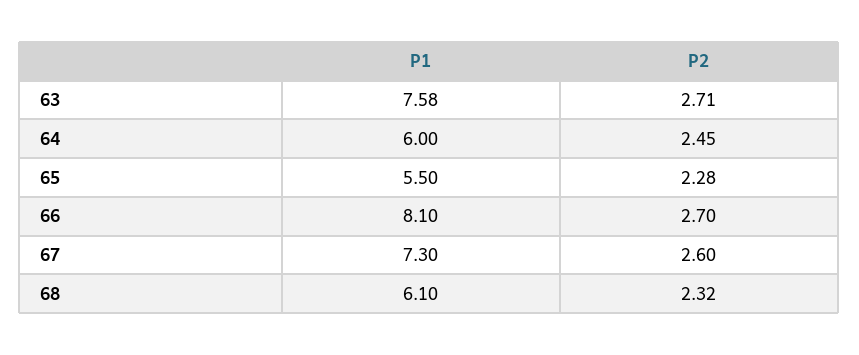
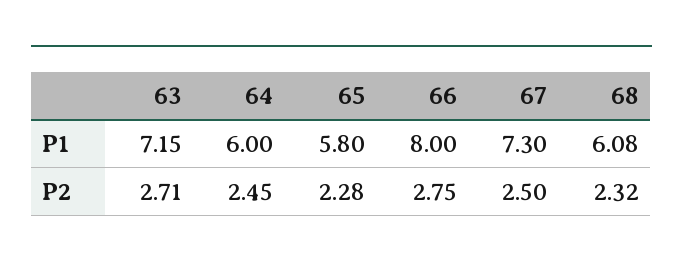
P1, 63: 7.58 -> 7.15
P1, 65: 5.5 -> 5.8
P1, 66: 8.1 -> 8
P2, 66: 2.7 -> 2.75
P2, 67: 2.6 -> 2.5
P1, 68: 6.1 -> 6.08

